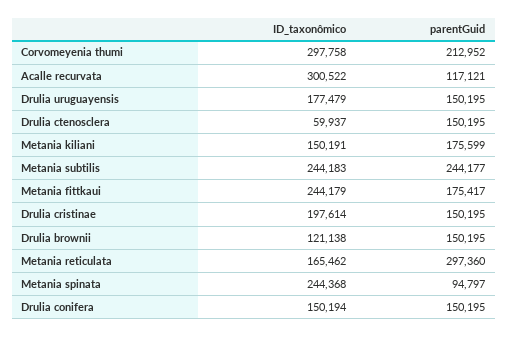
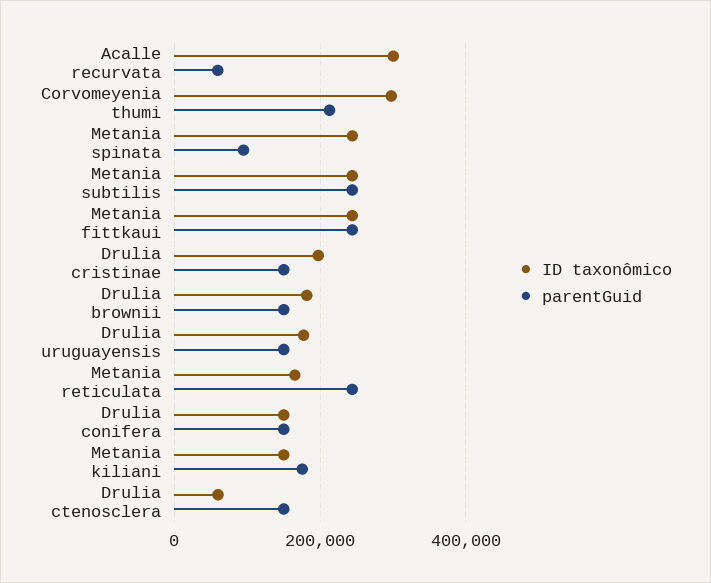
parentGuid, Acalle recurvata: 117121 -> 60000
parentGuid, Metania fittkaui: 175417 -> 240000
ID_taxonômico, Drulia brownii: 121138 -> 180000
parentGuid, Metania reticulata: 297360 -> 240000

